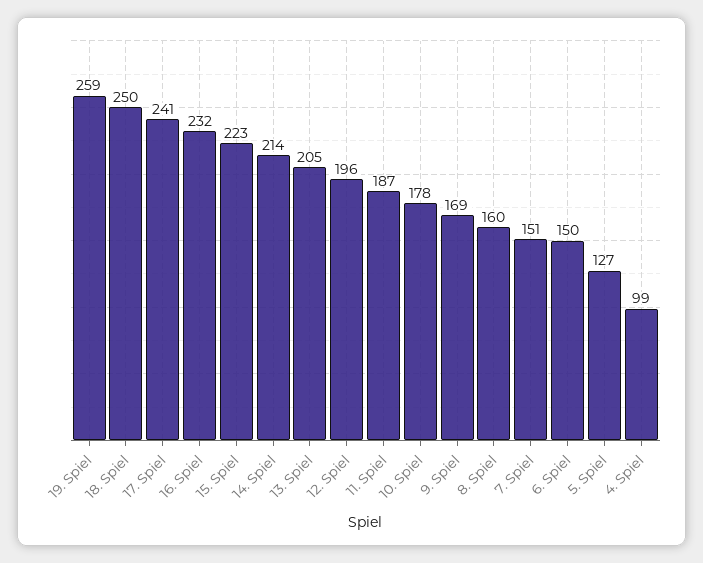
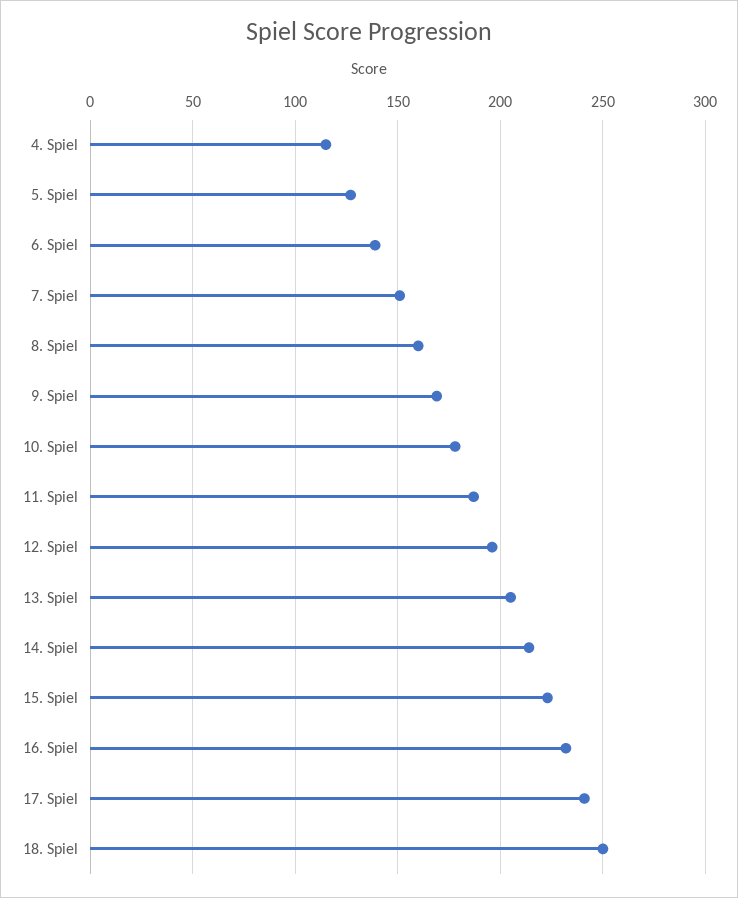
19. Spiel: 259 -> none
6. Spiel: 150 -> 140
4. Spiel: 99 -> 115

